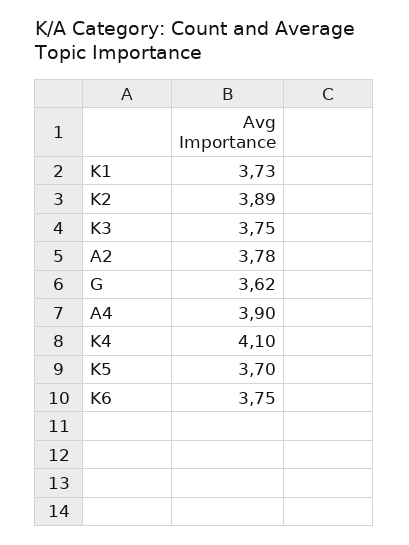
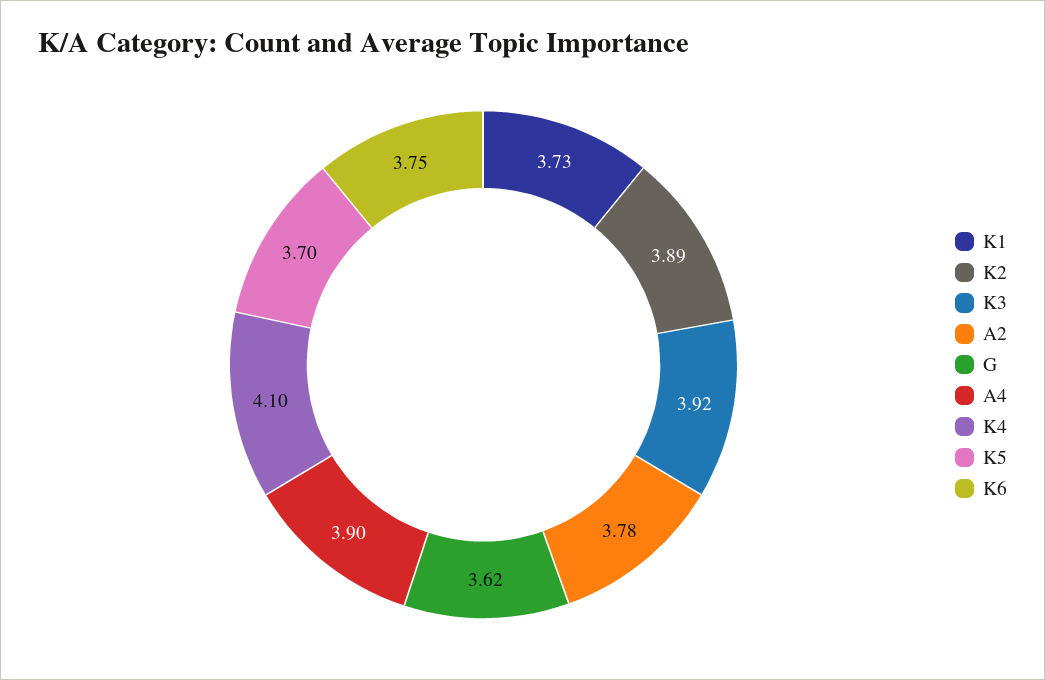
K3: 3.75 -> 3.92

